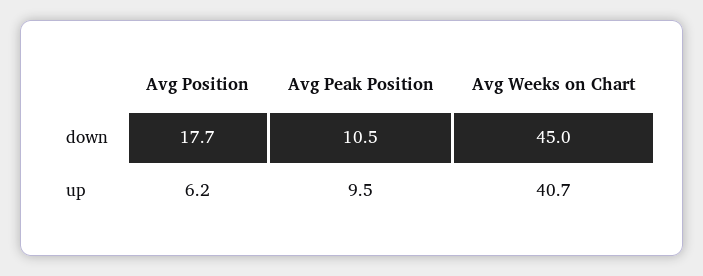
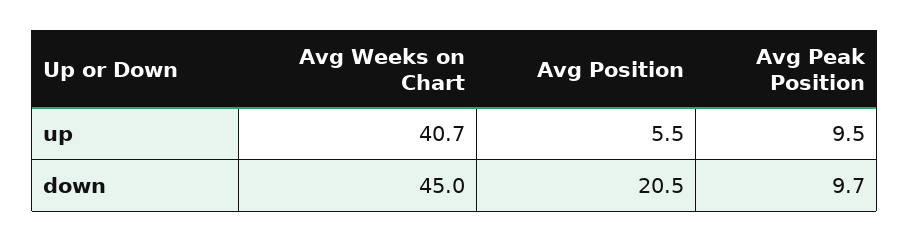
Avg Position, down: 17.7 -> 20.5
Avg Peak Position, down: 10.5 -> 9.7
Avg Position, up: 6.2 -> 5.5

